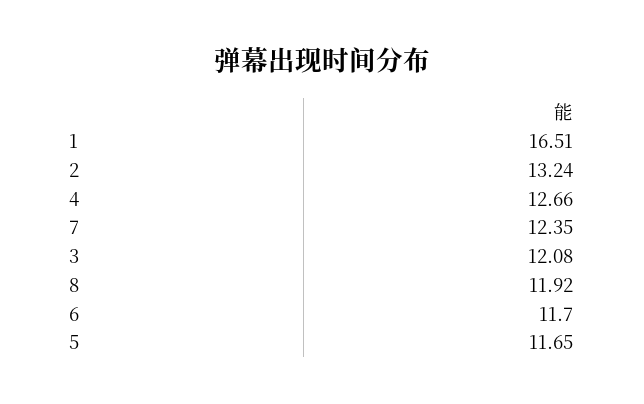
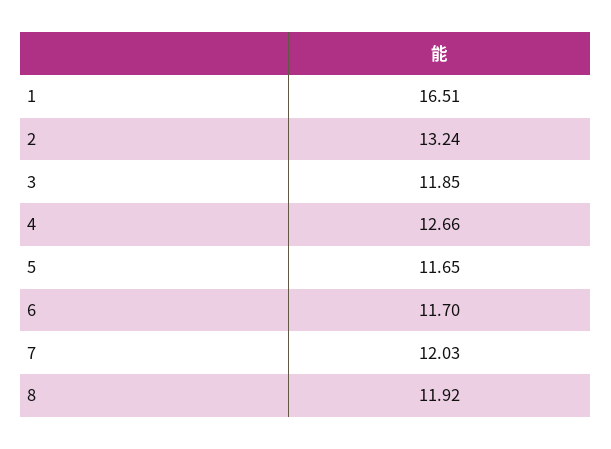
7: 12.35 -> 12.03
3: 12.08 -> 11.85

